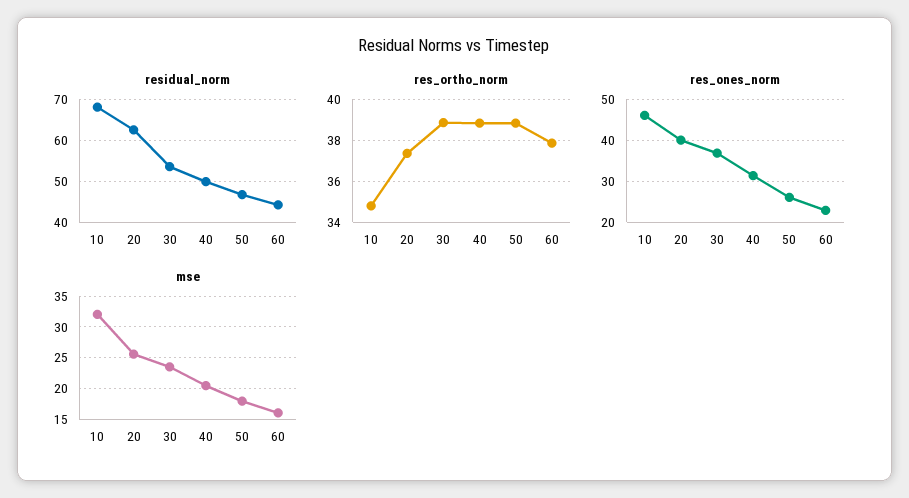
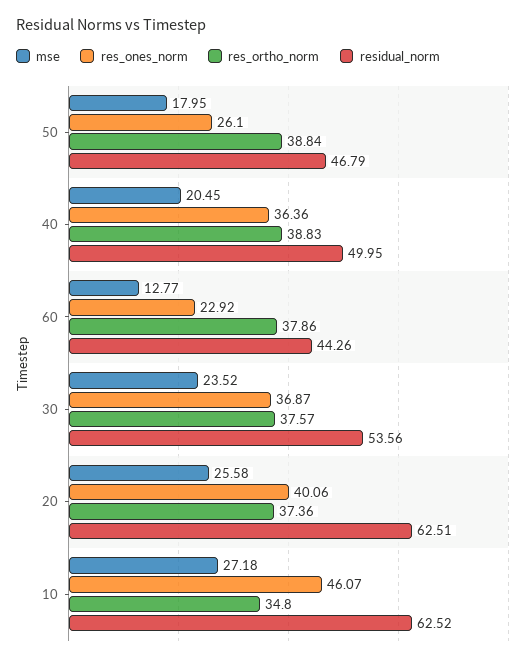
residual_norm, 10: 68 -> 62.52
res_ortho_norm, 30: 39 -> 37.57
res_ones_norm, 40: 32 -> 36.36
mse, 10: 32 -> 27.18
mse, 60: 16 -> 12.77

